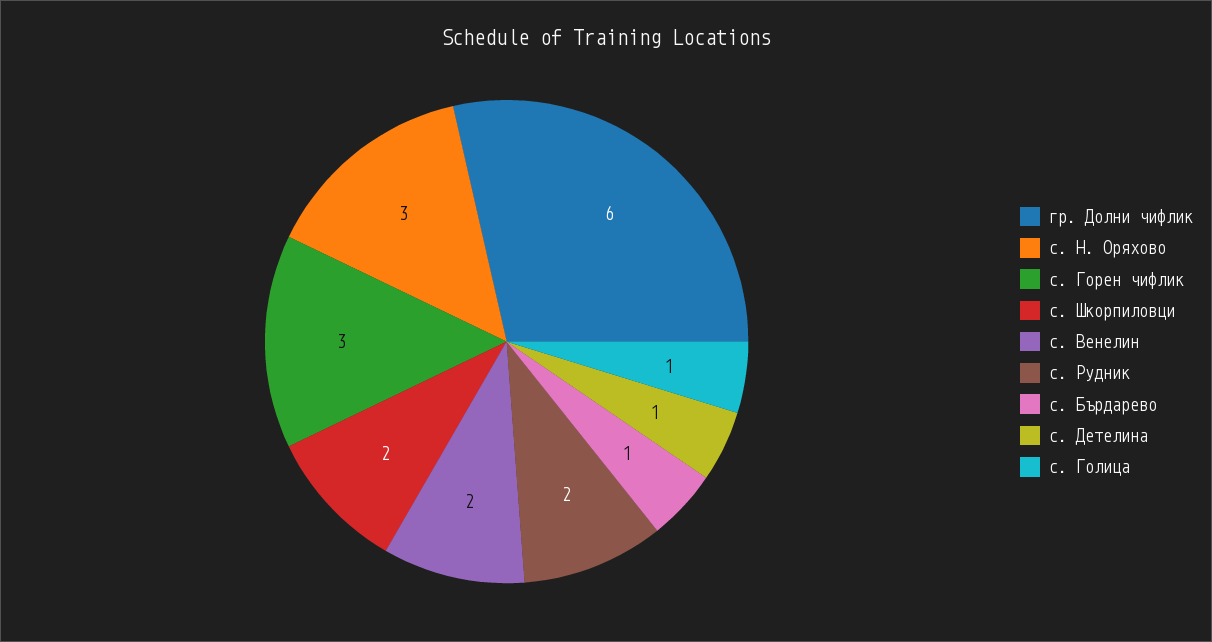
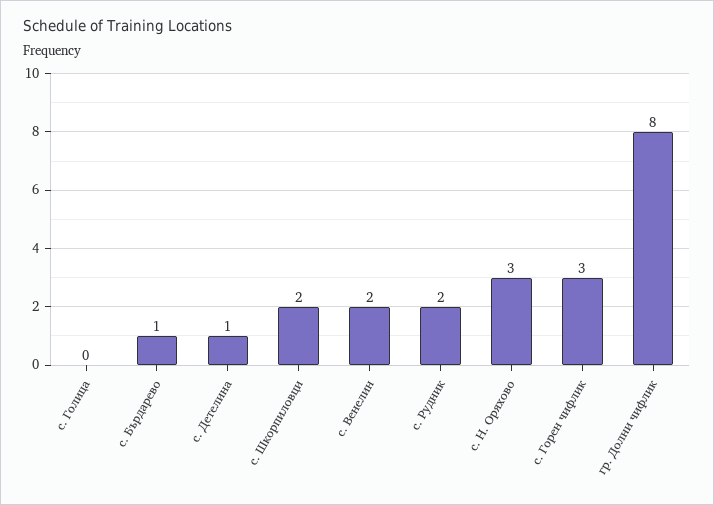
гр. Долни чифлик: 6 -> 8
с. Голица: 1 -> 0

